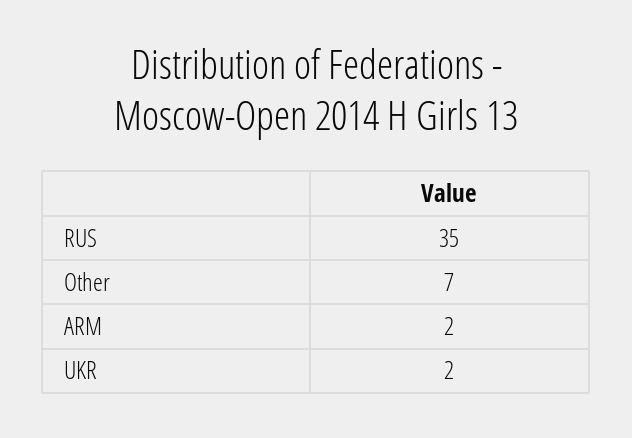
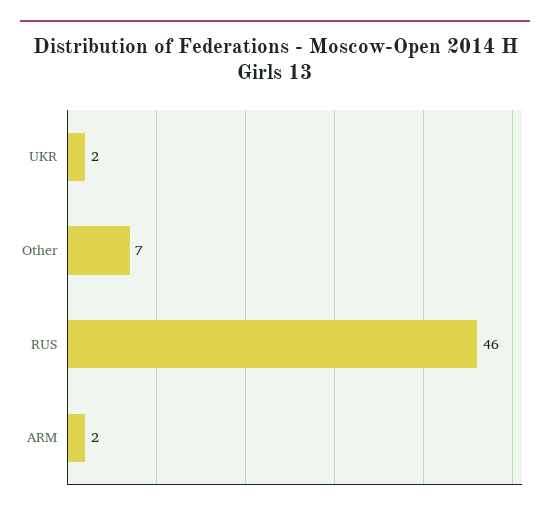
RUS: 35 -> 46

